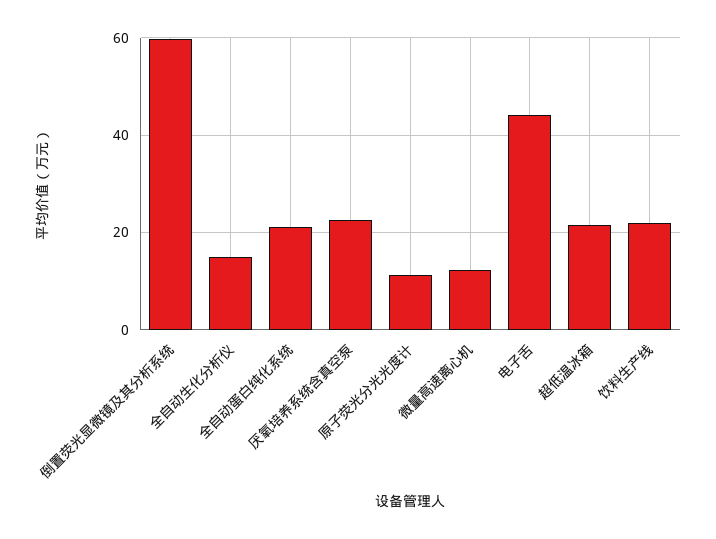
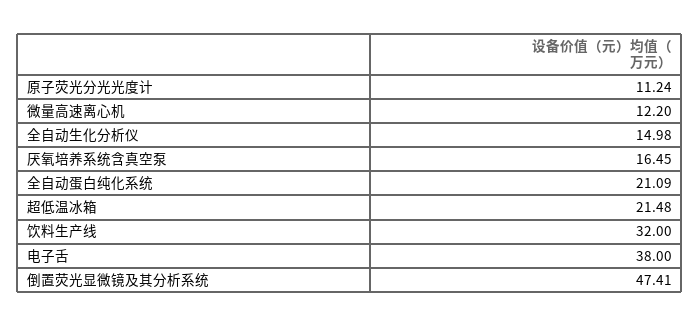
倒置荧光显微镜及其分析系统: 60 -> 47.41
厌氧培养系统含真空泵: 22 -> 16.45
电子舌: 44 -> 38
饮料生产线: 22 -> 32

